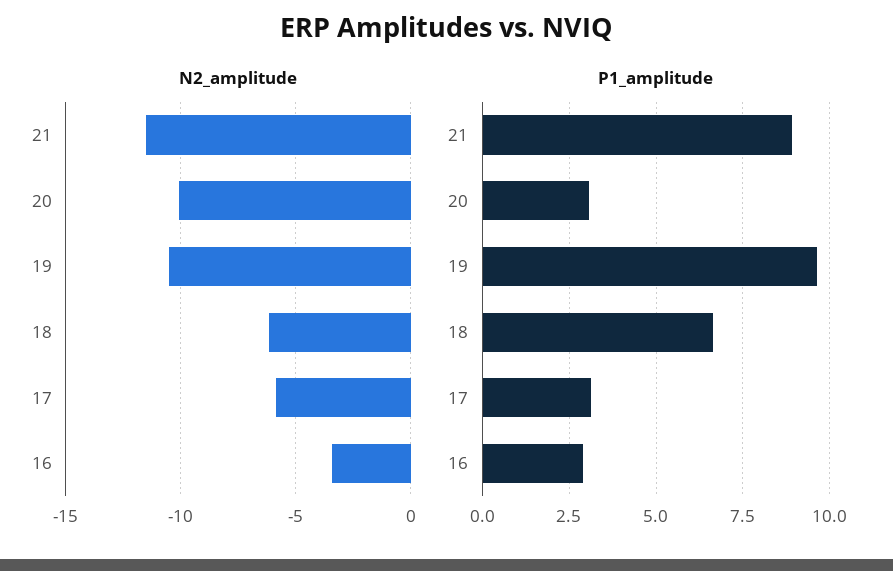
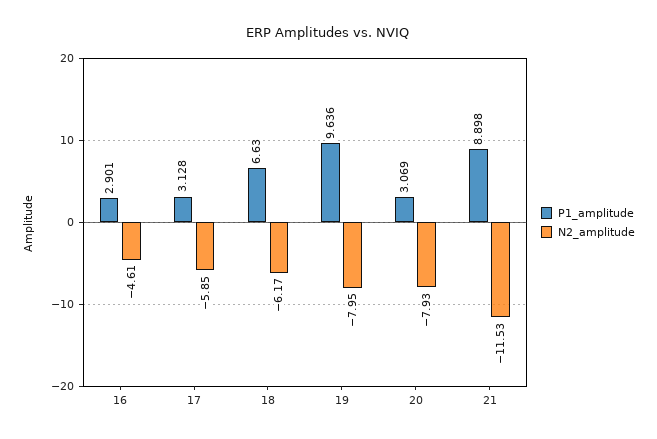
N2_amplitude, 20: -10 -> -7.93
N2_amplitude, 19: -10.5 -> -7.95
N2_amplitude, 16: -3.5 -> -4.61

